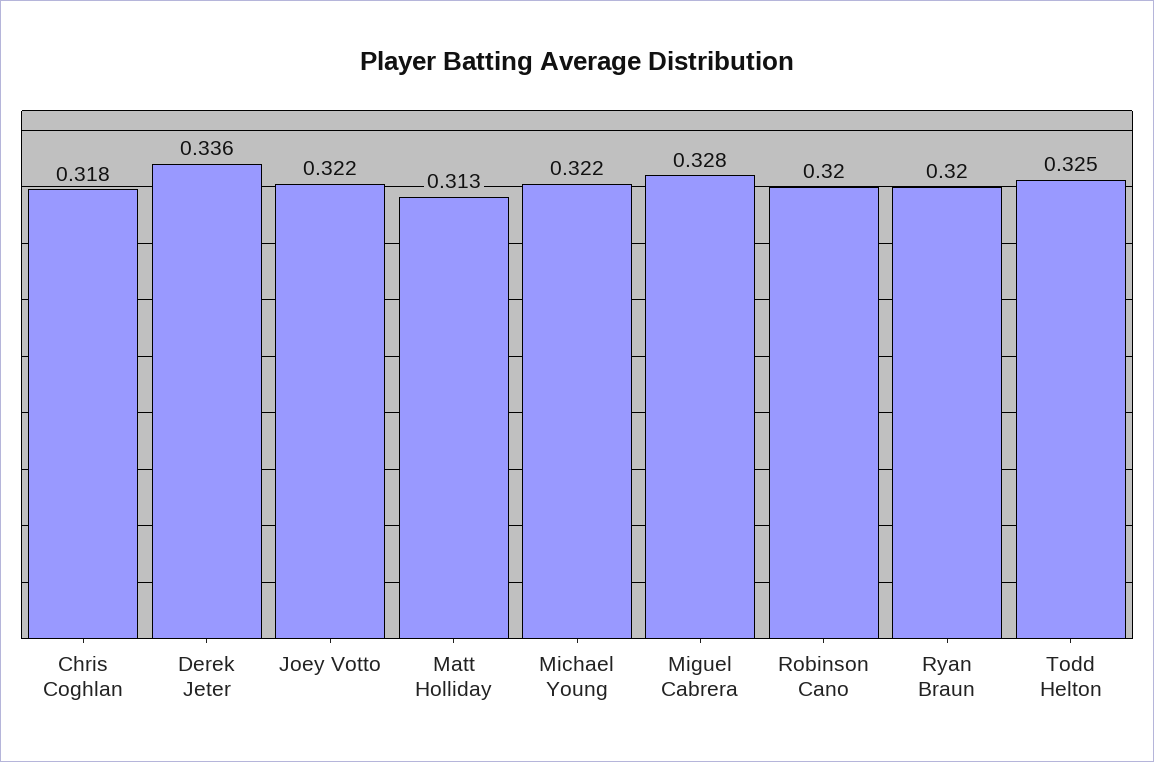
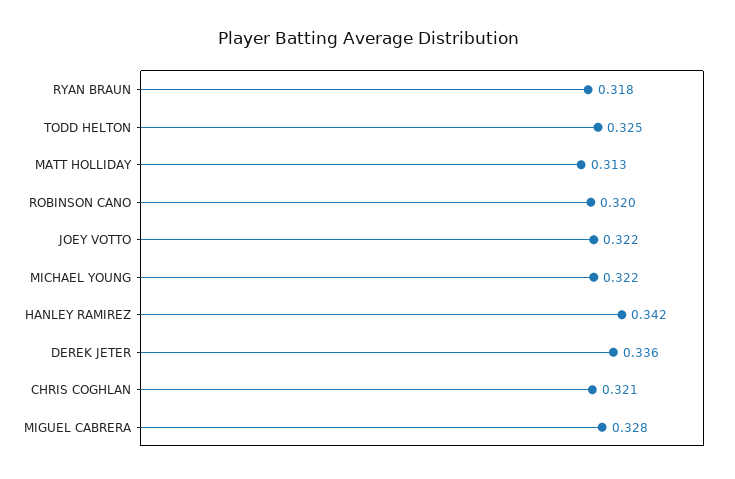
Chris Coghlan: 0.318 -> 0.321
Ryan Braun: 0.32 -> 0.318
HANLEY RAMIREZ: none -> 0.342

